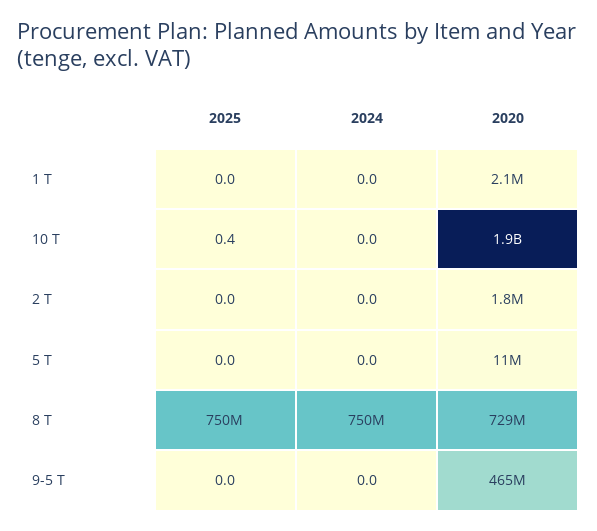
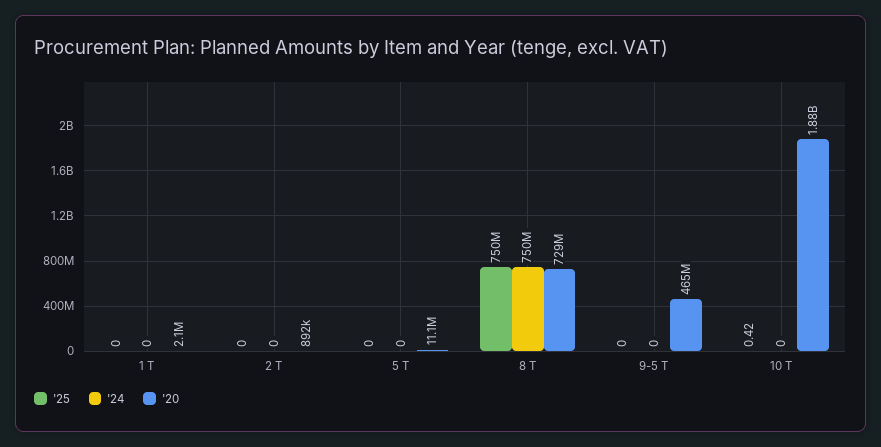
2020, 2 T: 1800000 -> 892000

